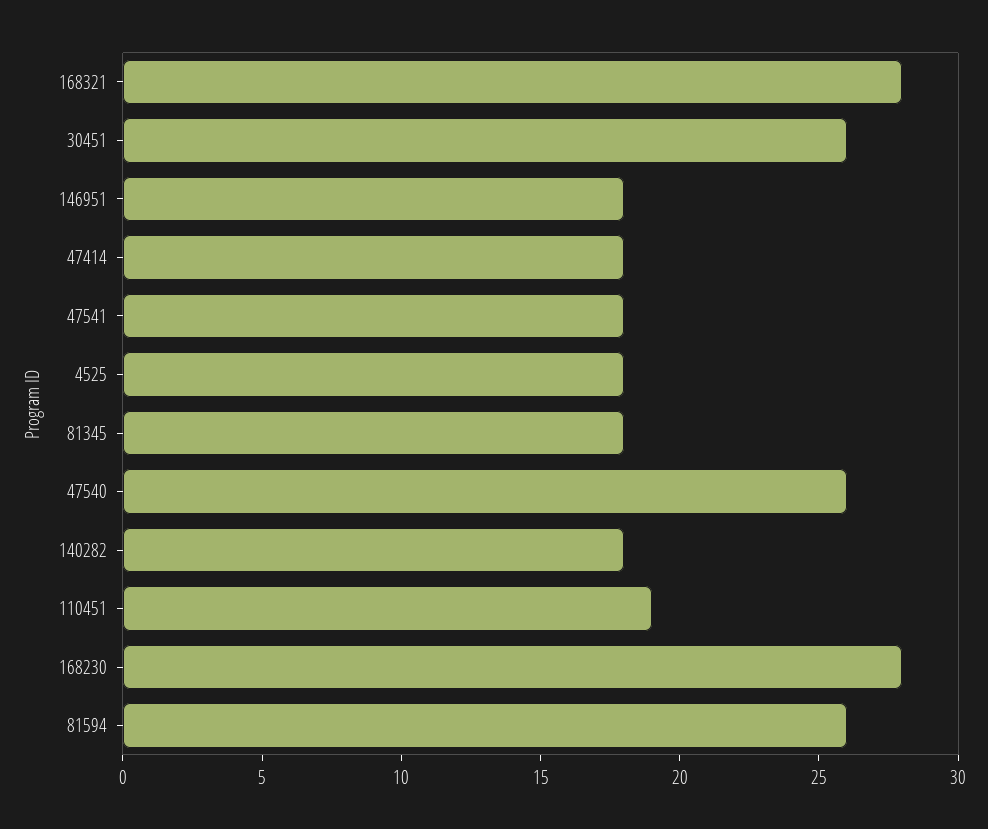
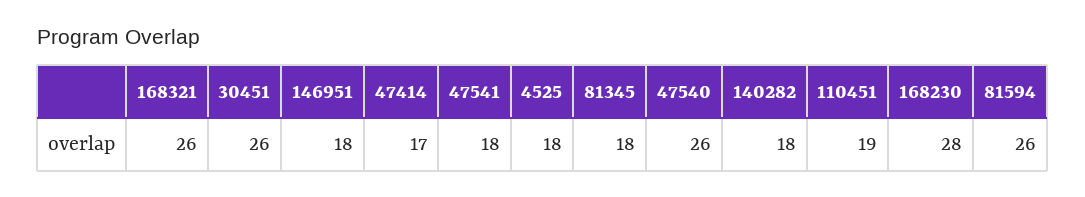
168321: 28 -> 26
47414: 18 -> 17

